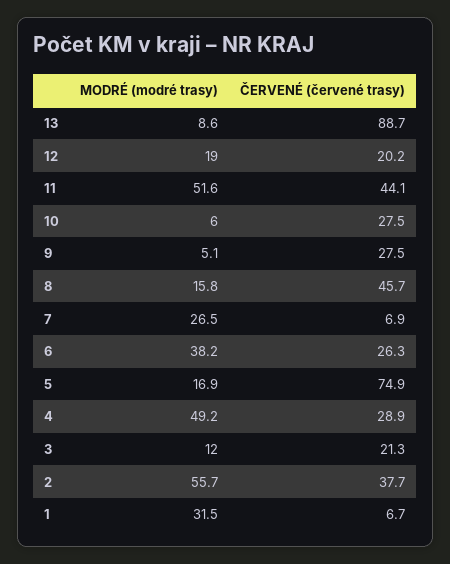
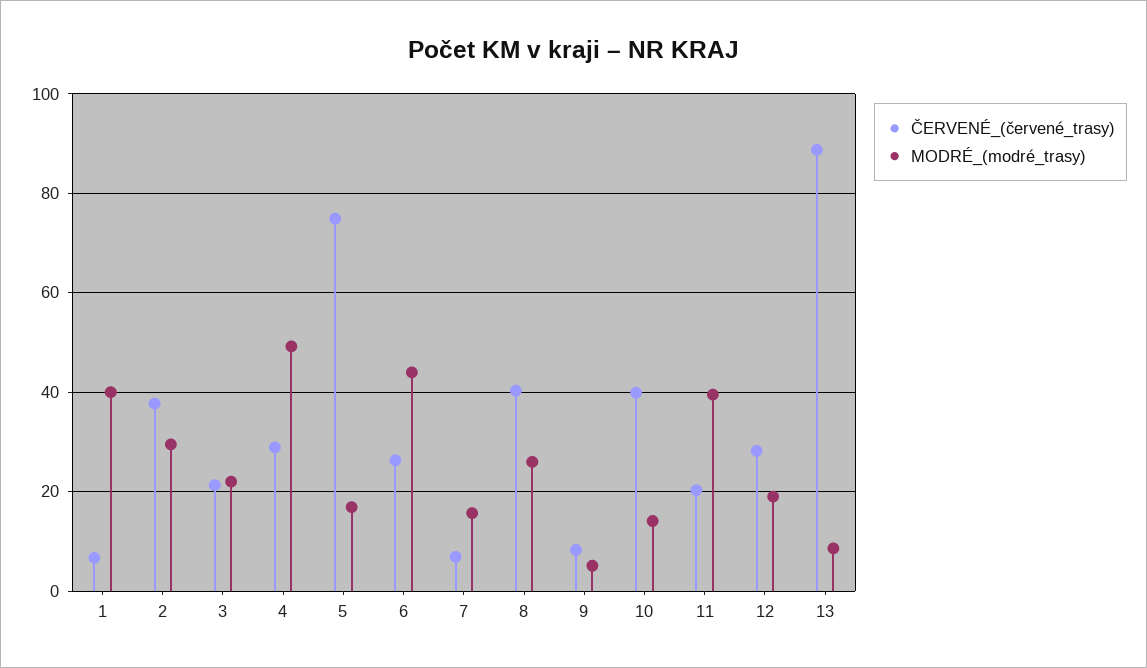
ČERVENÉ (červené trasy), 12: 20.2 -> 28
MODRÉ (modré trasy), 11: 51.6 -> 40
ČERVENÉ (červené trasy), 11: 44.1 -> 20
MODRÉ (modré trasy), 10: 6 -> 14
ČERVENÉ (červené trasy), 10: 27.5 -> 40
ČERVENÉ (červené trasy), 9: 27.5 -> 8
MODRÉ (modré trasy), 8: 15.8 -> 26
ČERVENÉ (červené trasy), 8: 45.7 -> 40
MODRÉ (modré trasy), 7: 26.5 -> 16
MODRÉ (modré trasy), 6: 38.2 -> 44
MODRÉ (modré trasy), 3: 12 -> 22
MODRÉ (modré trasy), 2: 55.7 -> 30
MODRÉ (modré trasy), 1: 31.5 -> 40

